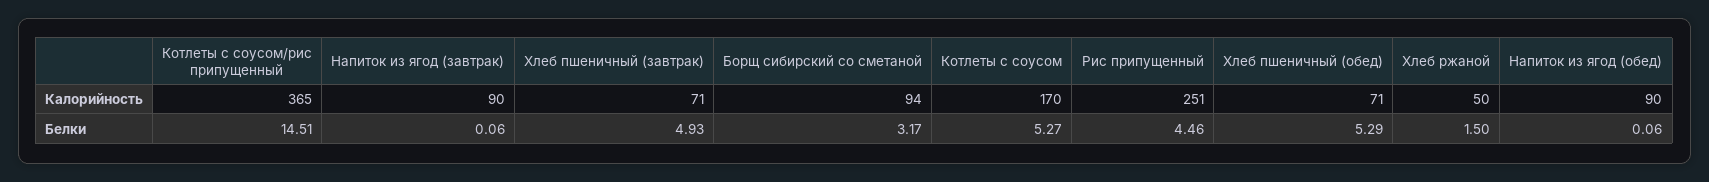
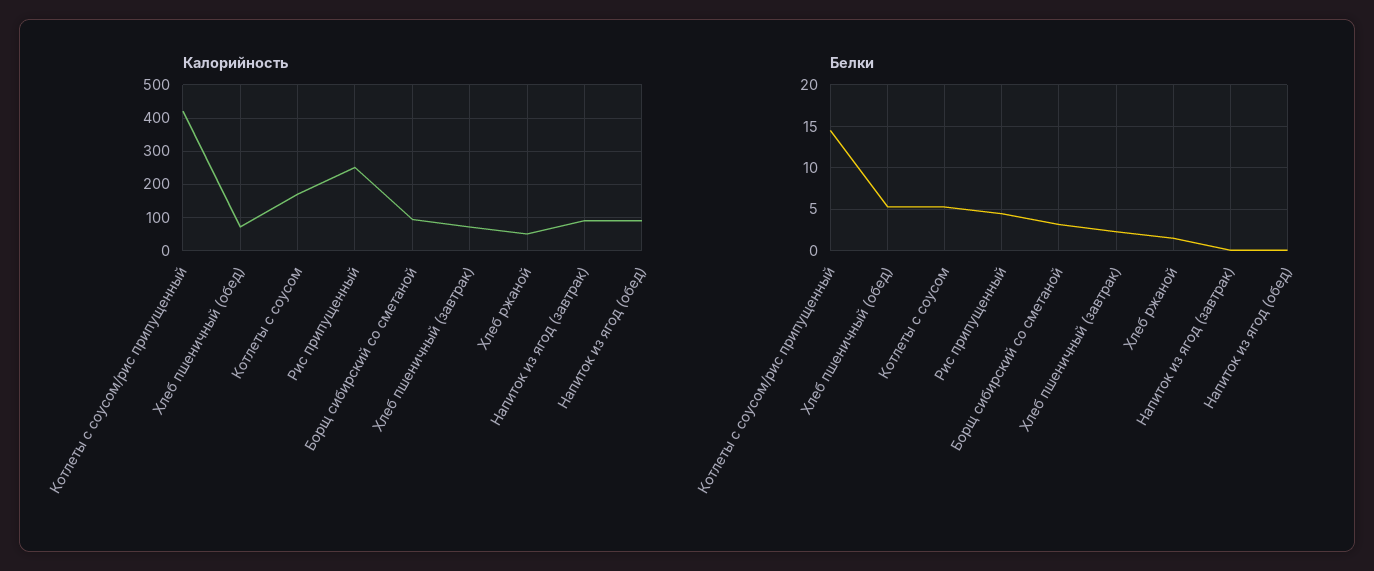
Калорийность, Котлеты с соусом/рис припущенный: 365 -> 420
Белки, Хлеб пшеничный (завтрак): 4.93 -> 2

